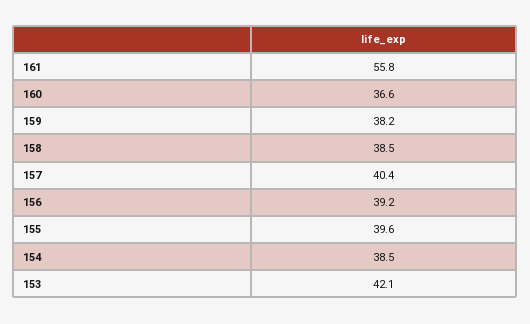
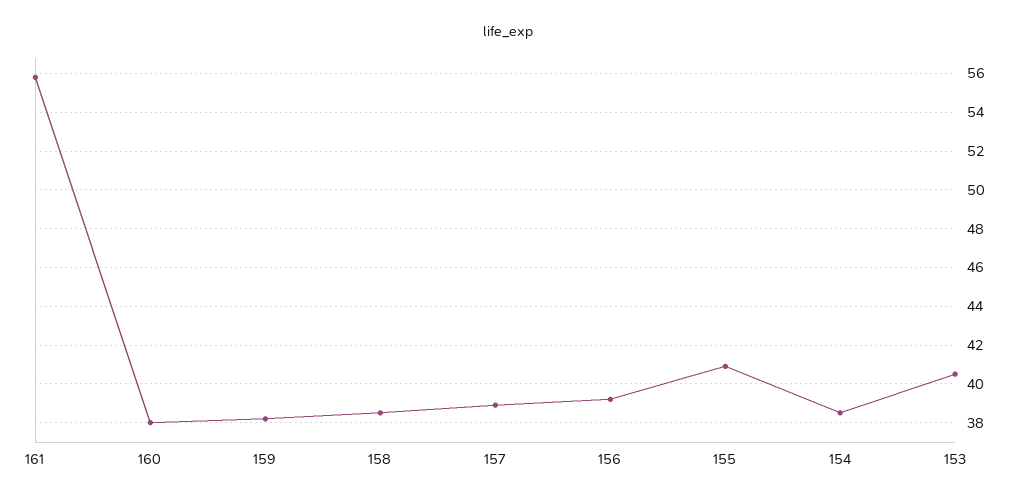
160: 36.6 -> 38
157: 40.4 -> 39
155: 39.6 -> 41
153: 42.1 -> 40.5

